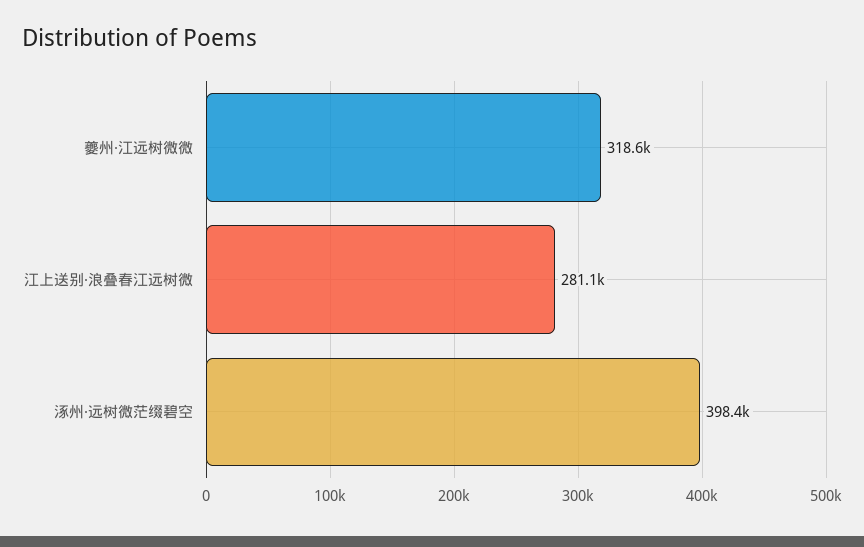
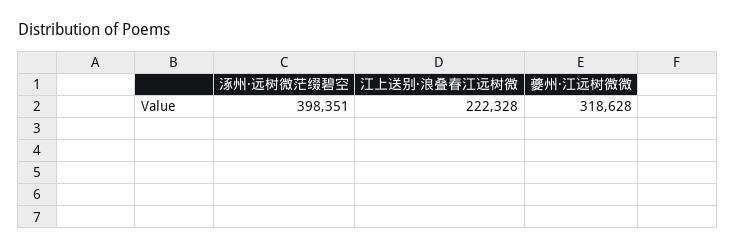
江上送别·浪叠春江远树微: 281100 -> 222328

